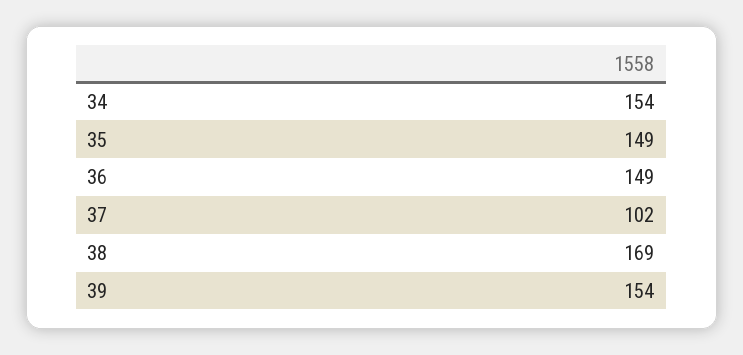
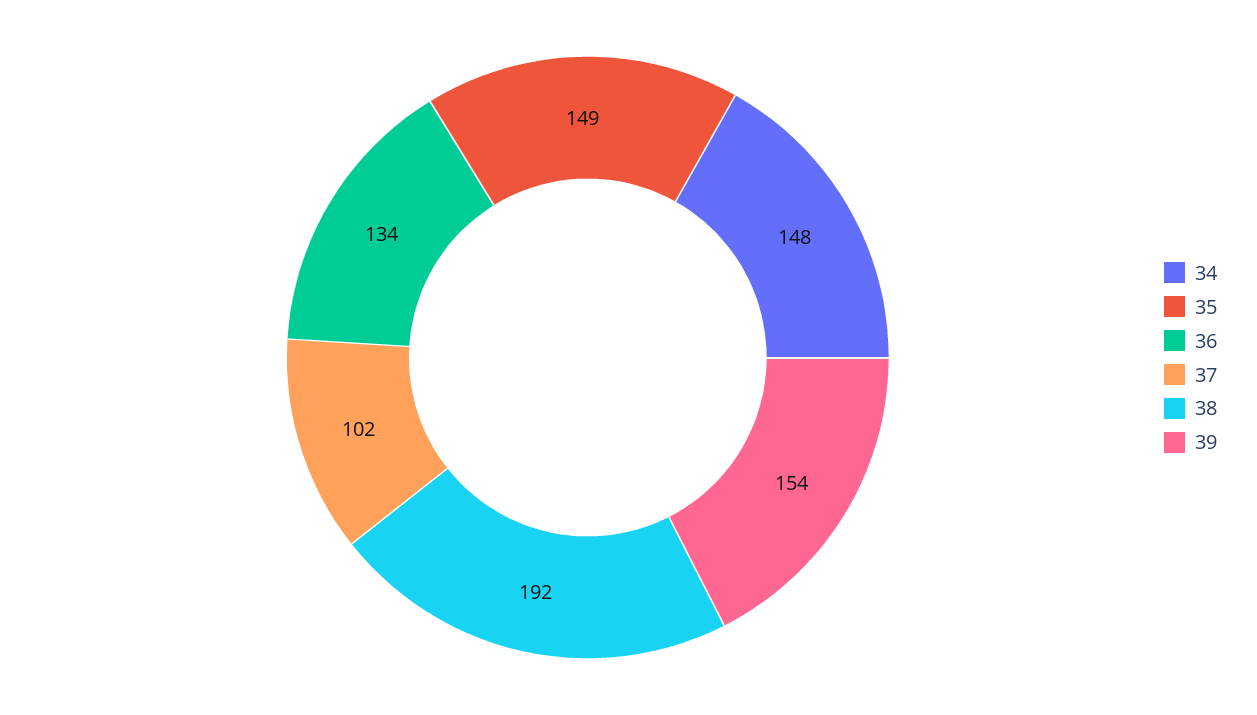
34: 154 -> 148
36: 149 -> 134
38: 169 -> 192

